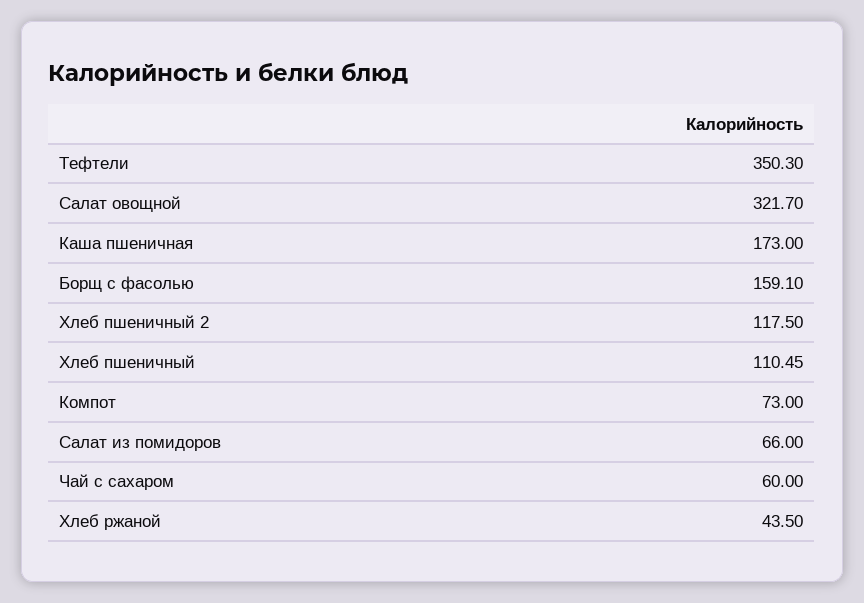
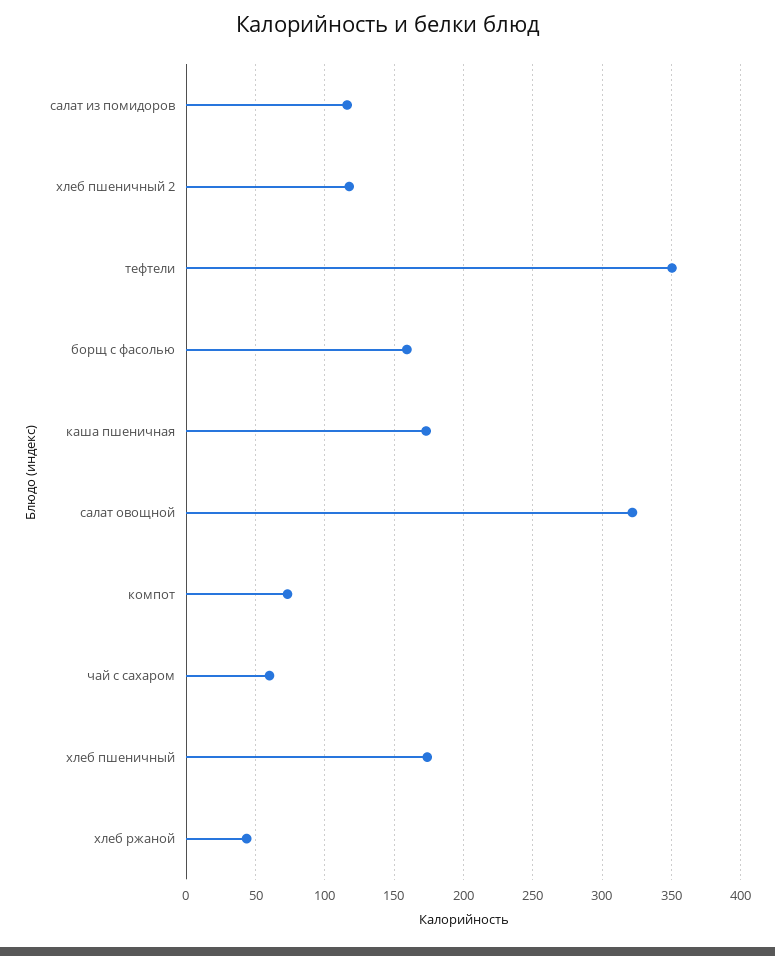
Хлеб пшеничный: 110.45 -> 175
Салат из помидоров: 66 -> 115

